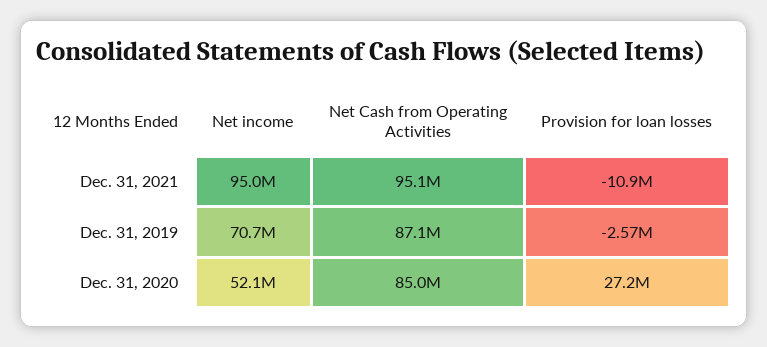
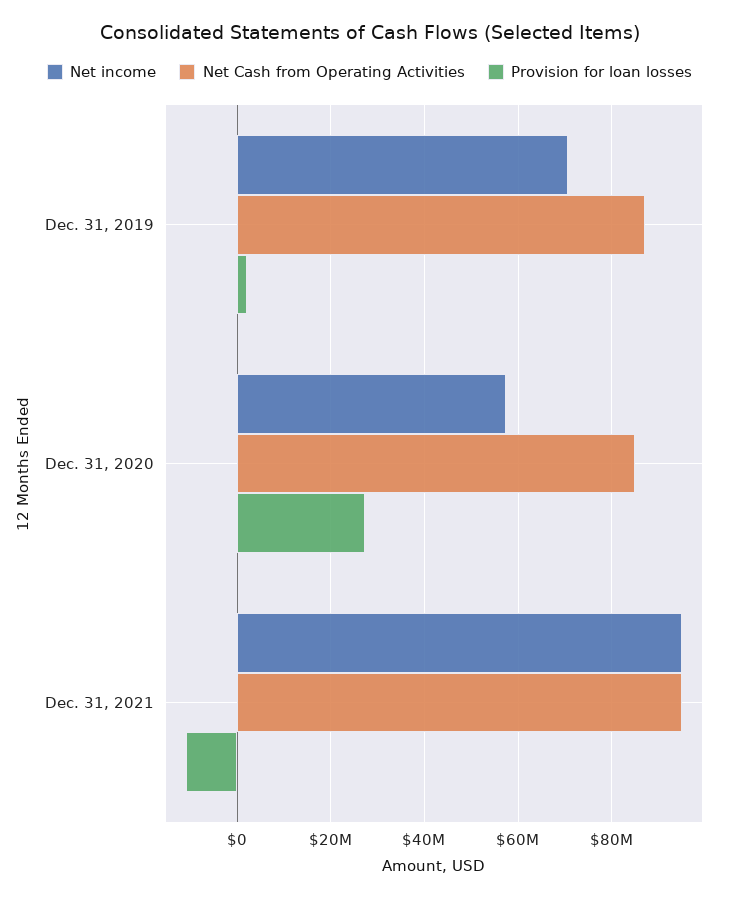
Provision for loan losses, Dec. 31, 2019: -2570000 -> 2000000
Net income, Dec. 31, 2020: 52100000 -> 58000000

